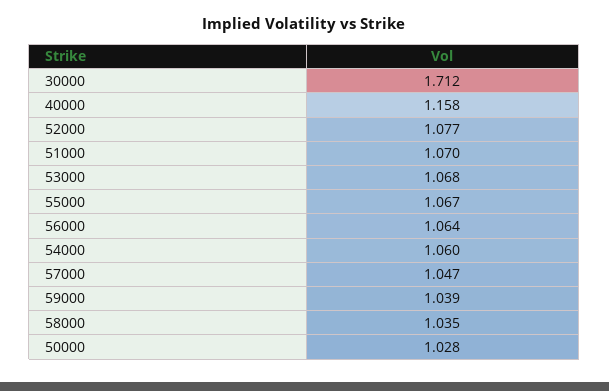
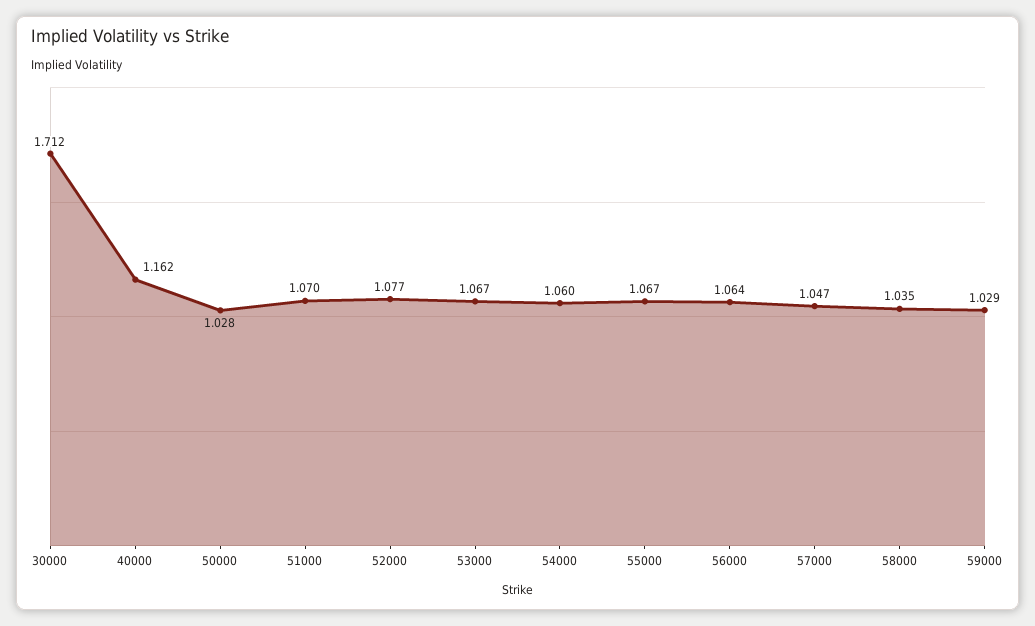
40000: 1.158 -> 1.162
53000: 1.068 -> 1.067
59000: 1.039 -> 1.029

